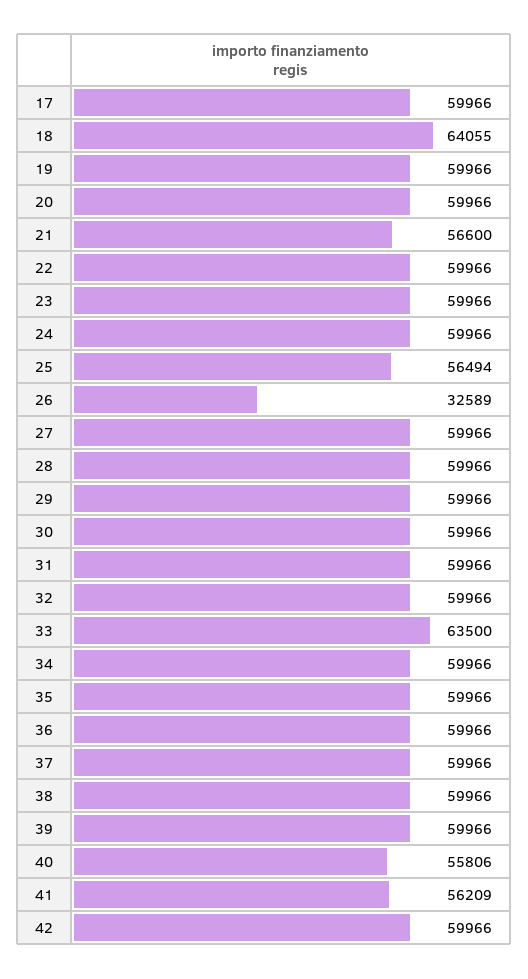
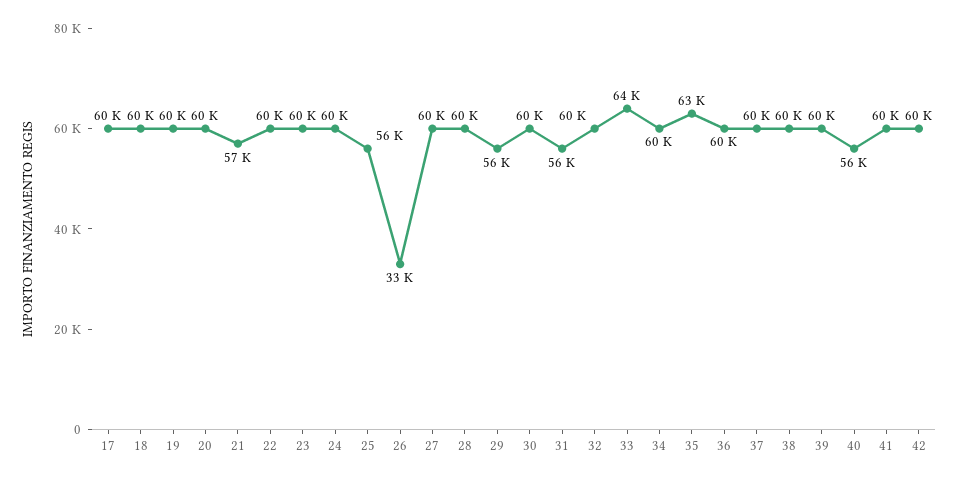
18: 64055 -> 60000
29: 59966 -> 56000
31: 59966 -> 56000
35: 59966 -> 63000
41: 56209 -> 60000

